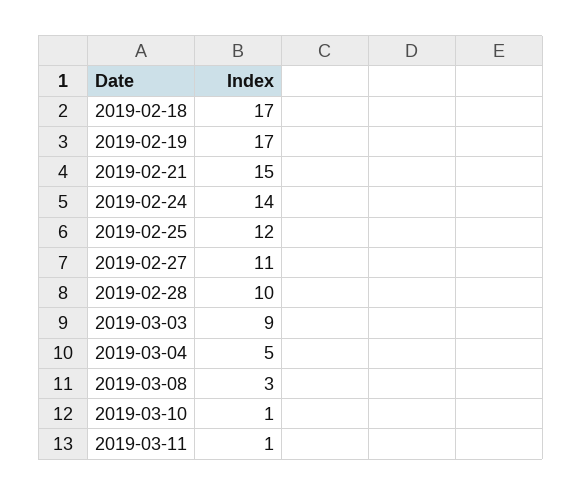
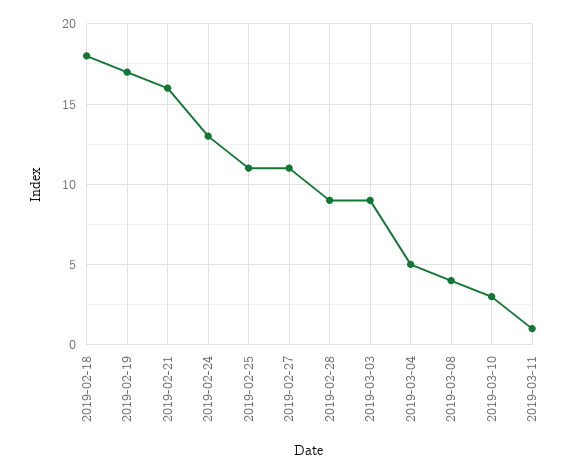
2019-02-18: 17 -> 18
2019-02-21: 15 -> 16
2019-02-24: 14 -> 13
2019-02-25: 12 -> 11
2019-02-28: 10 -> 9
2019-03-08: 3 -> 4
2019-03-10: 1 -> 3

